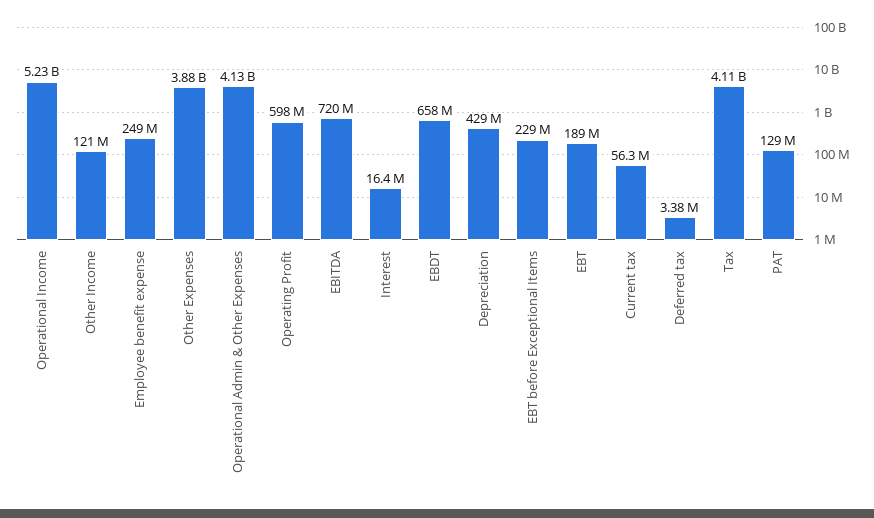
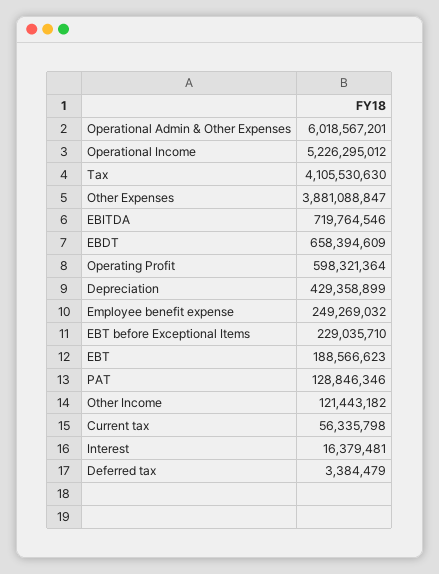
Operational Admin & Other Expenses: 4130000000 -> 6018567201

